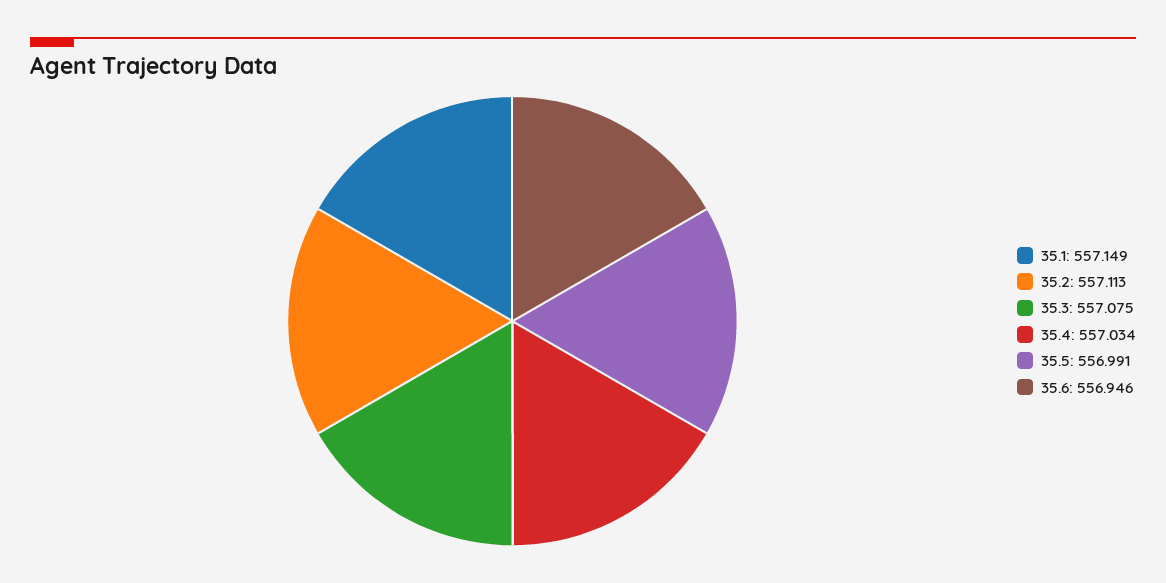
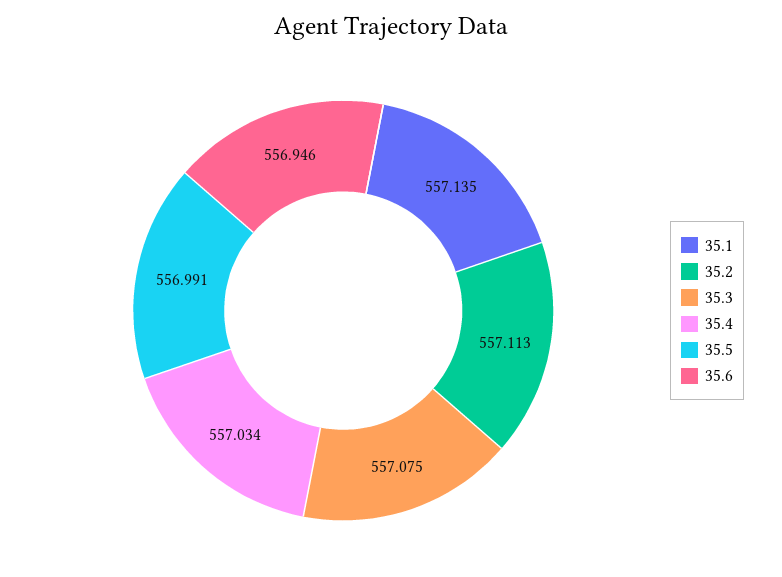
35.1: 557.149 -> 557.135

